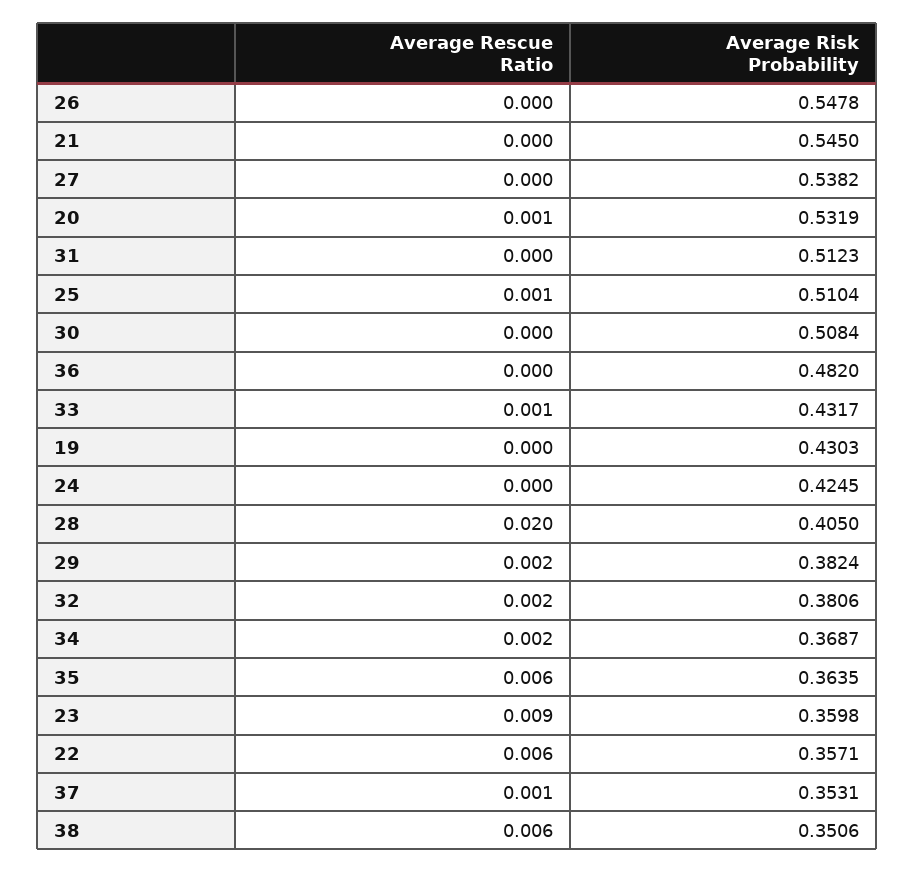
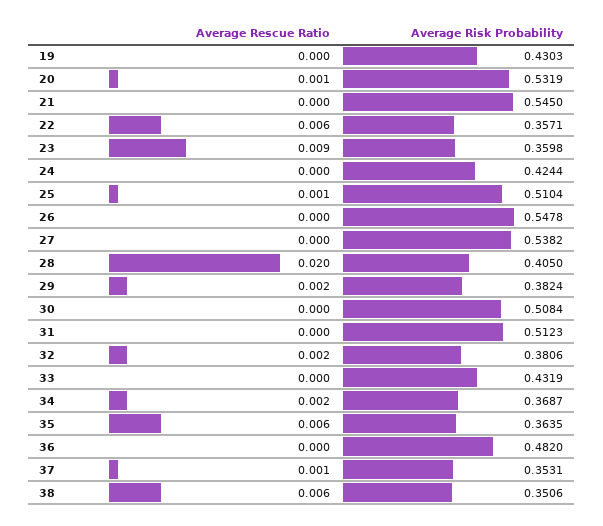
Average Rescue Ratio, 33: 0.001 -> 0
Average Risk Probability, 33: 0.4317 -> 0.4319
Average Risk Probability, 24: 0.4245 -> 0.4244

